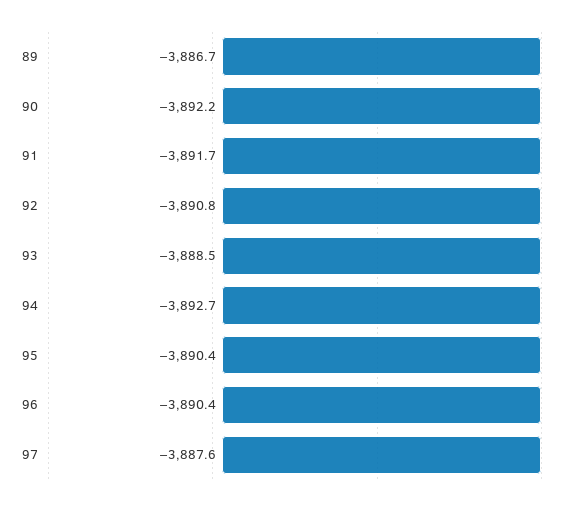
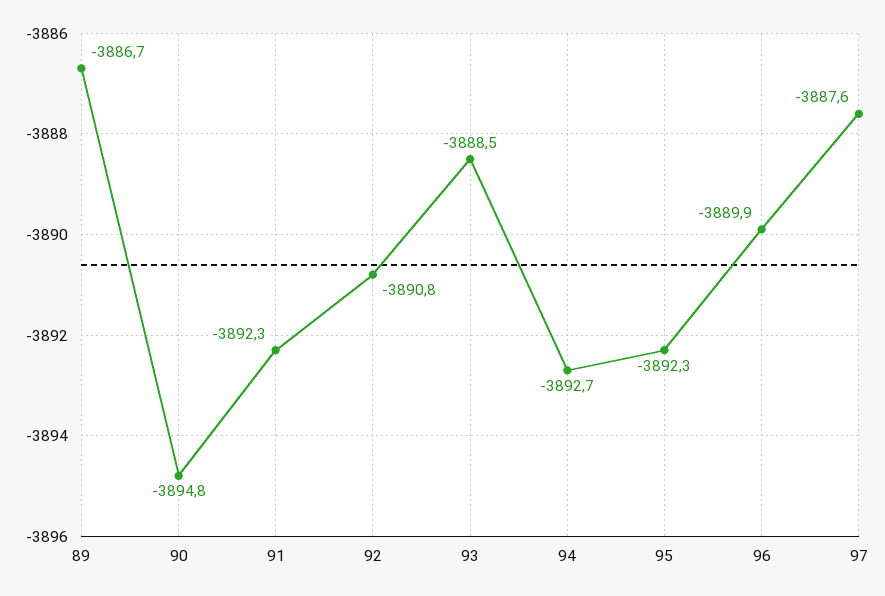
90: -3892.2 -> -3894.8
91: -3891.7 -> -3892.3
95: -3890.4 -> -3892.3
96: -3890.4 -> -3889.9

